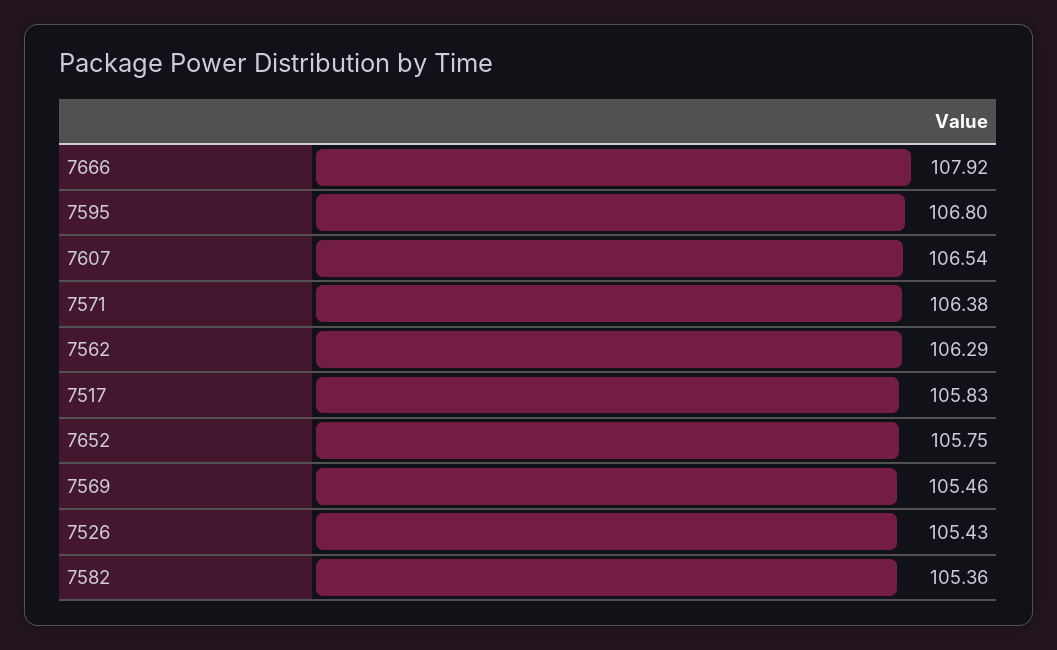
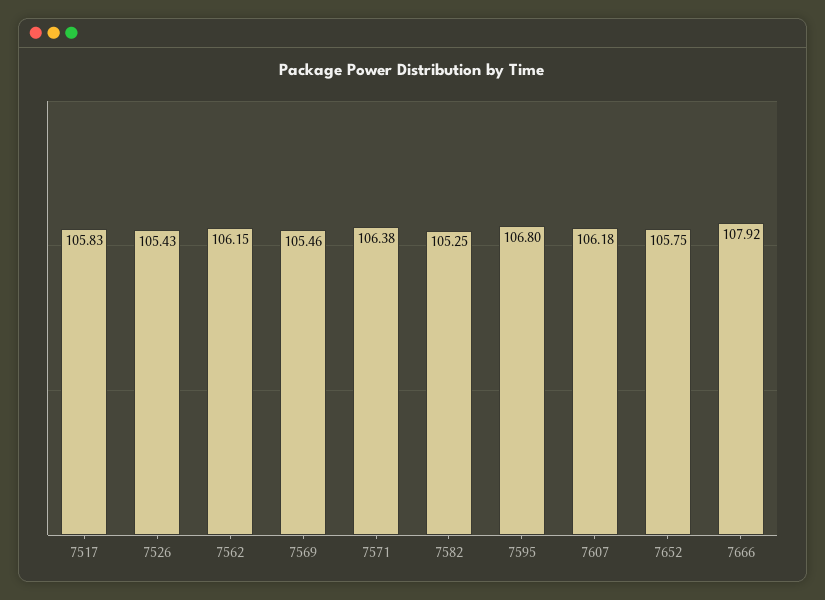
7607: 106.54 -> 106.18
7562: 106.29 -> 106.15
7582: 105.36 -> 105.25

